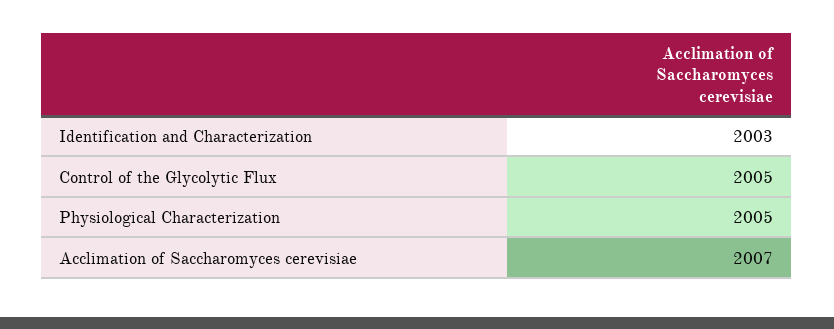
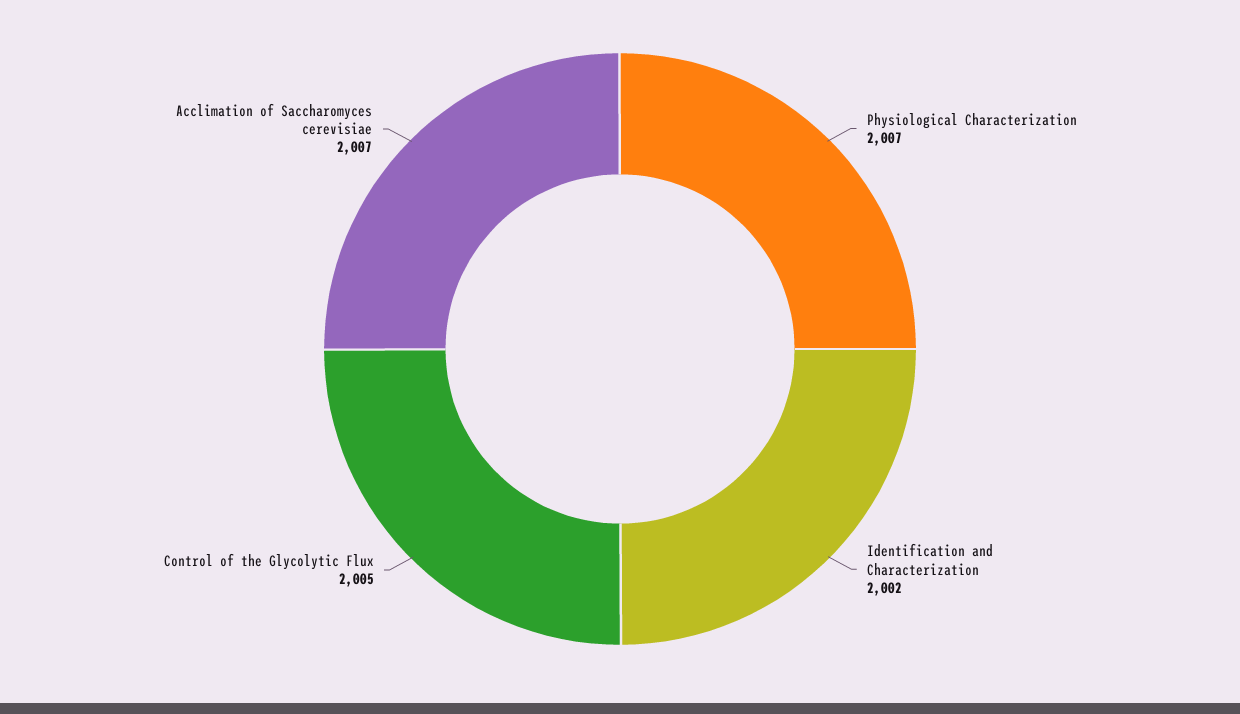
Identification and Characterization: 2003 -> 2002
Physiological Characterization: 2005 -> 2007

